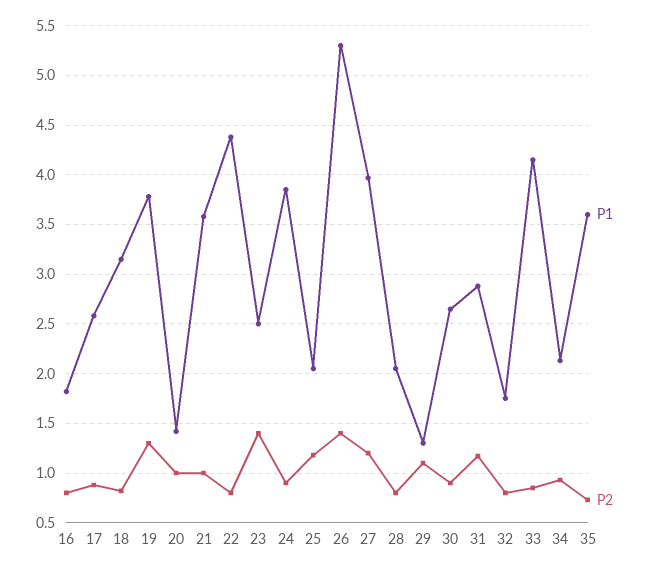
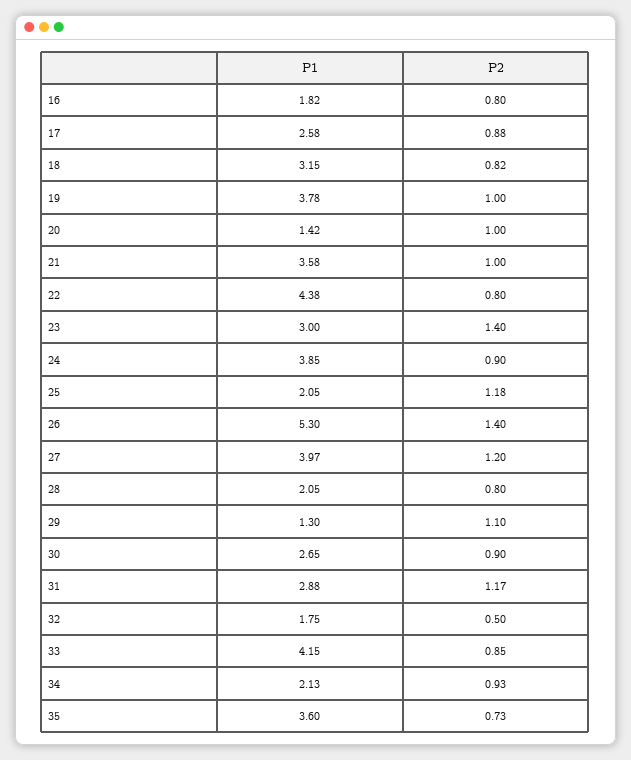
P2, 19: 1.3 -> 1
P1, 23: 2.5 -> 3
P2, 32: 0.8 -> 0.5

